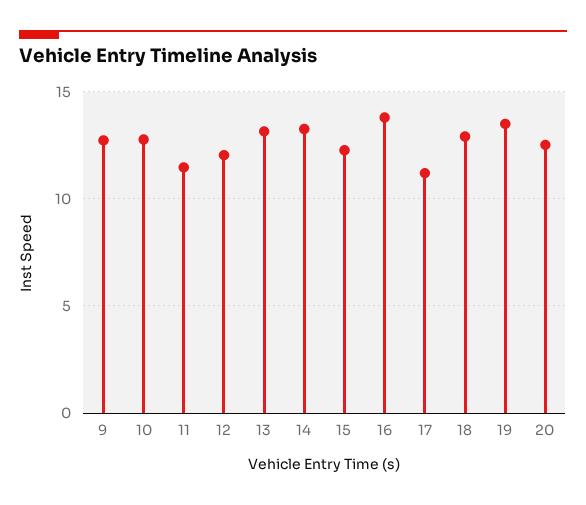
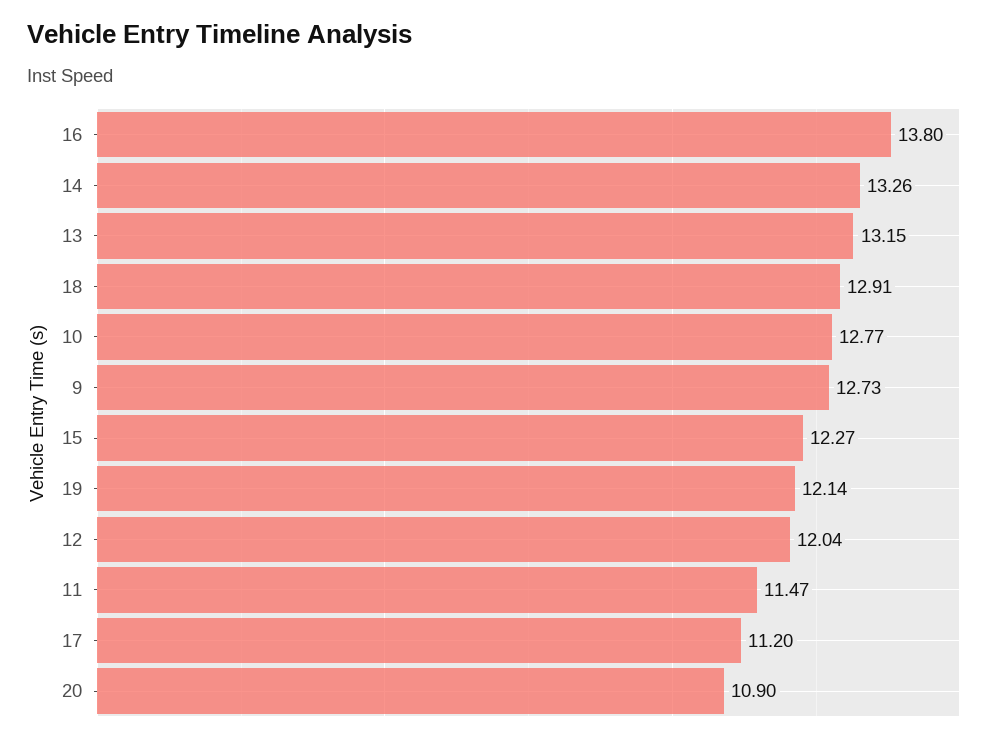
19: 13.5 -> 12.14
20: 12.5 -> 10.9

